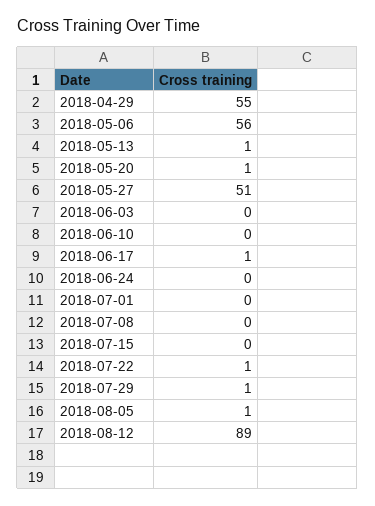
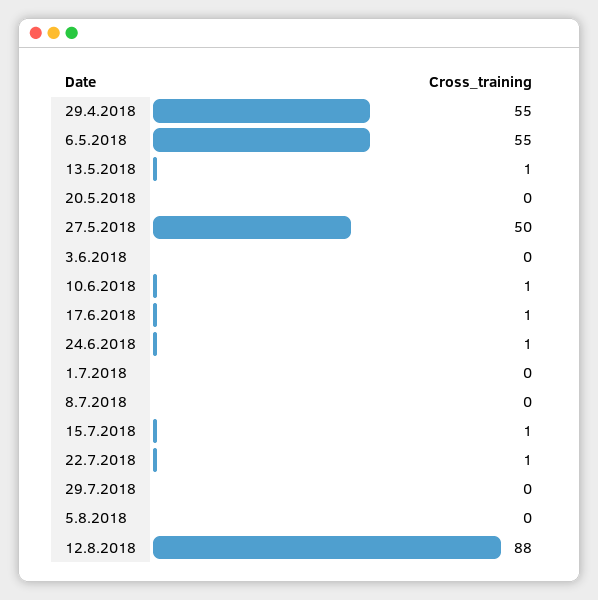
2018-05-06: 56 -> 55
2018-05-20: 1 -> 0
2018-05-27: 51 -> 50
2018-06-10: 0 -> 1
2018-06-24: 0 -> 1
2018-07-15: 0 -> 1
2018-07-29: 1 -> 0
2018-08-05: 1 -> 0
2018-08-12: 89 -> 88

